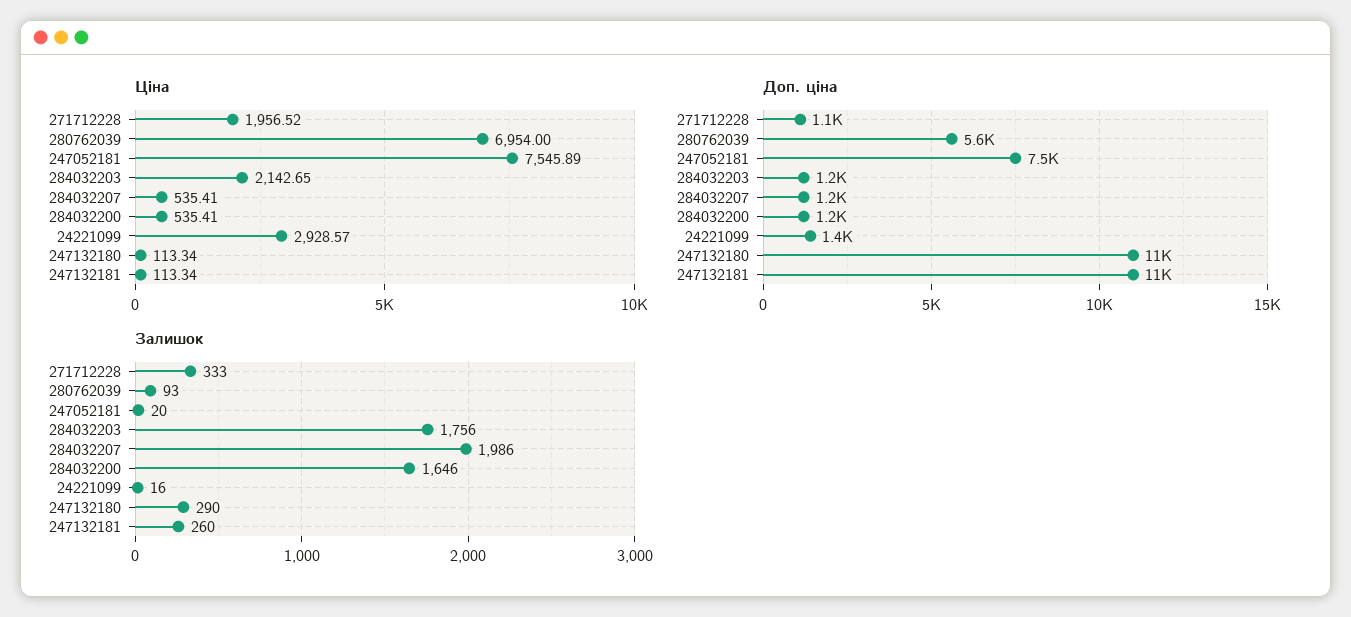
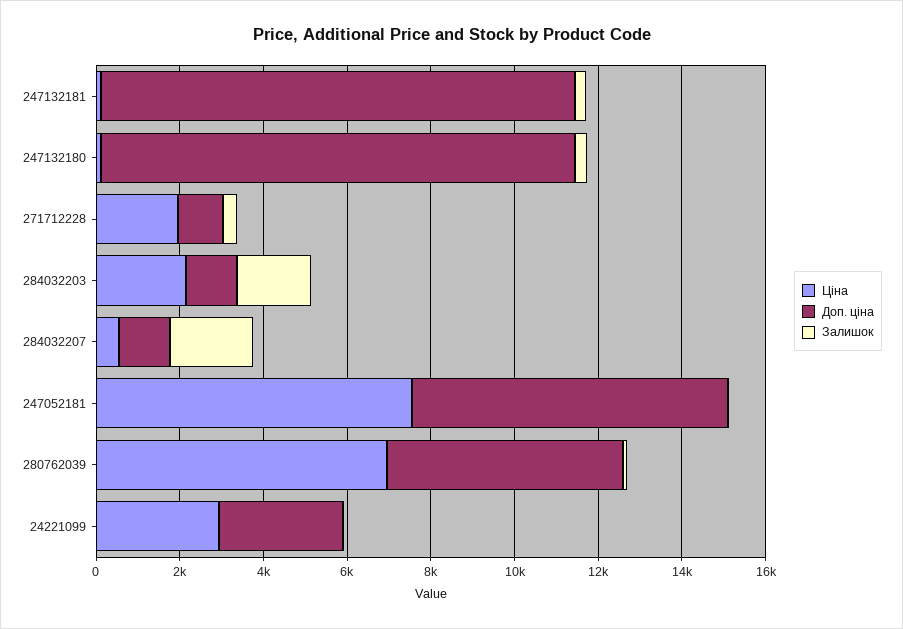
Ціна, 284032200: 535.41 -> none
Доп. ціна, 284032200: 1200 -> none
Доп. ціна, 24221099: 1400 -> 3000
Залишок, 284032200: 1646 -> none

